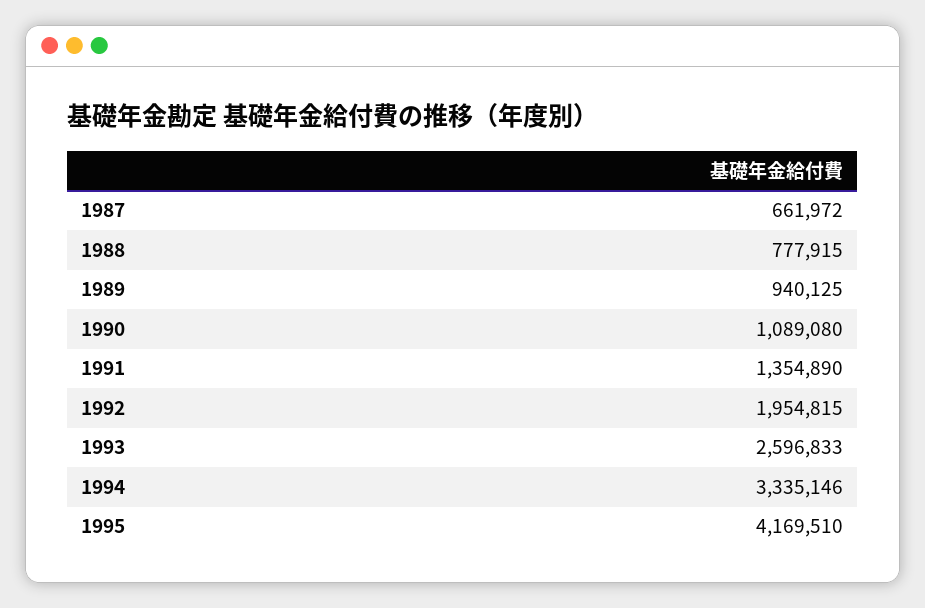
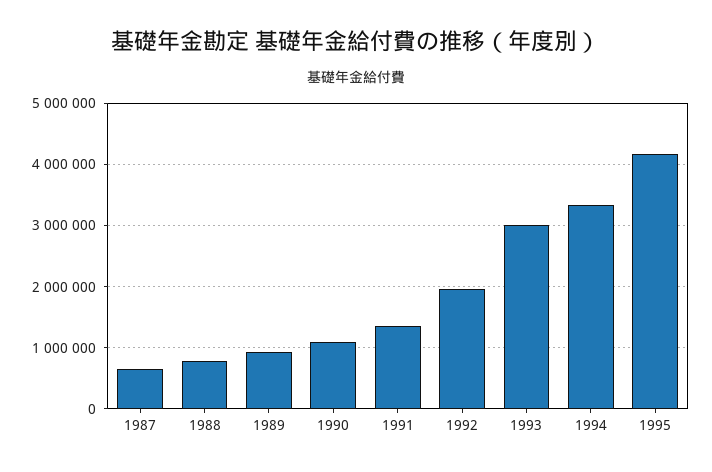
1993: 2596833 -> 3000000

